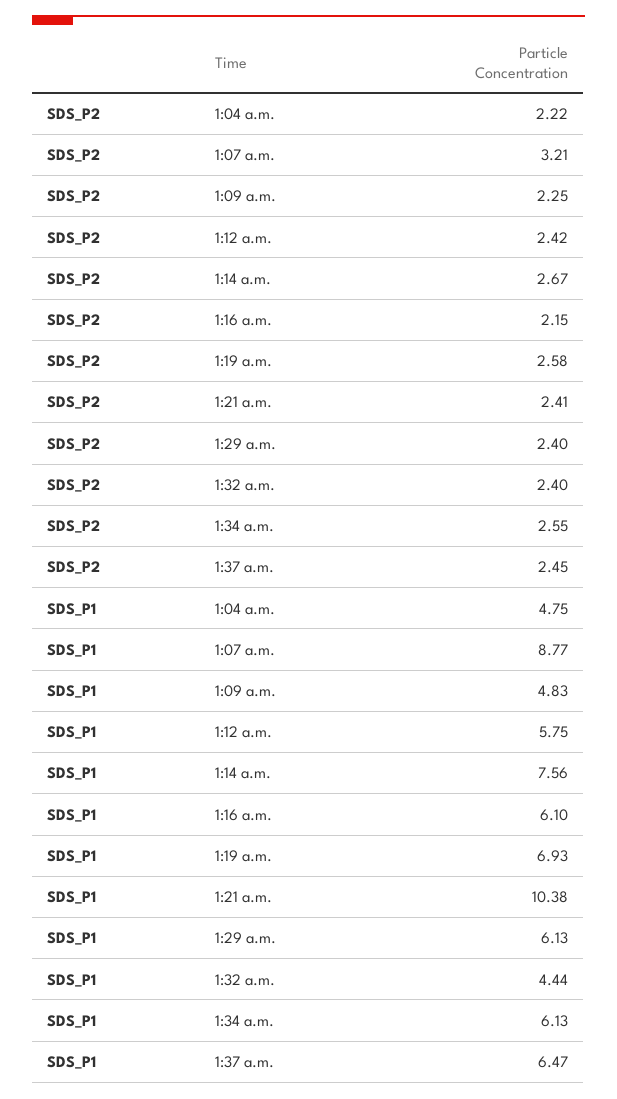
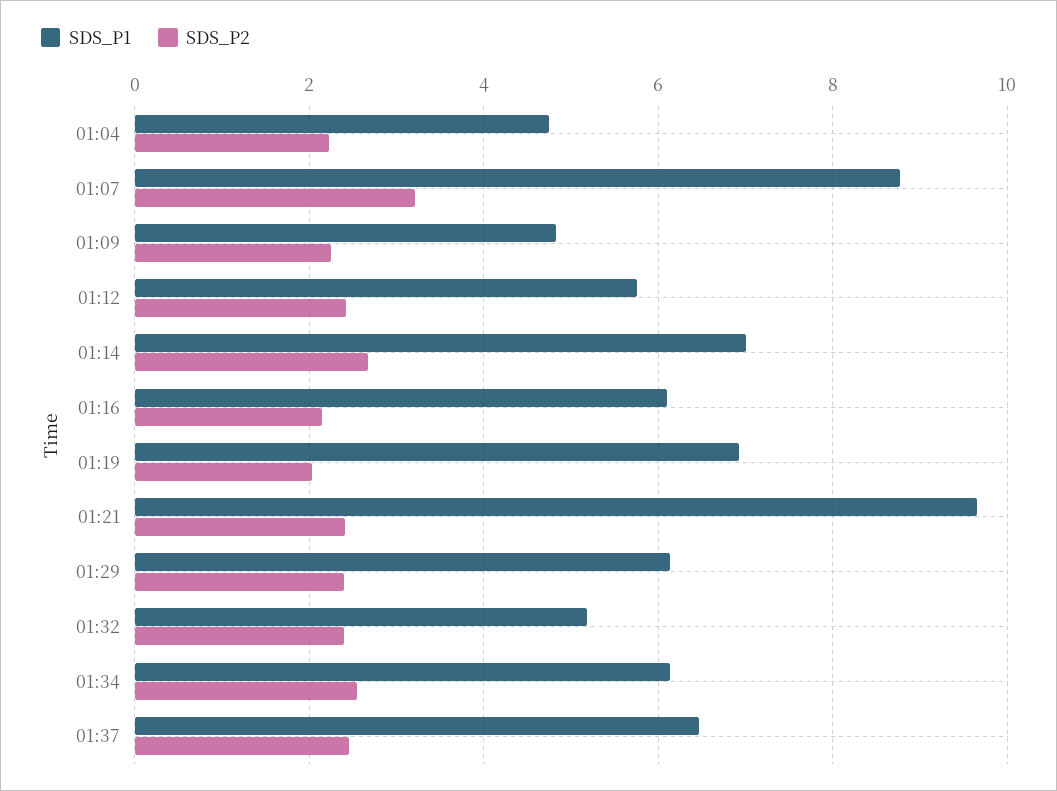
SDS_P2, 1:19 a.m.: 2.58 -> 2
SDS_P1, 1:14 a.m.: 7.56 -> 7
SDS_P1, 1:21 a.m.: 10.38 -> 9.6
SDS_P1, 1:32 a.m.: 4.44 -> 5.2

